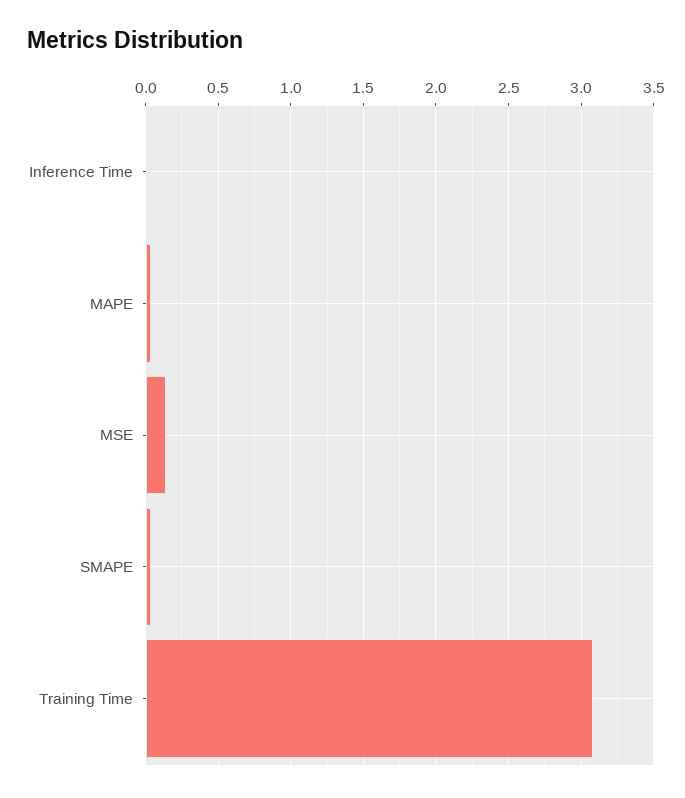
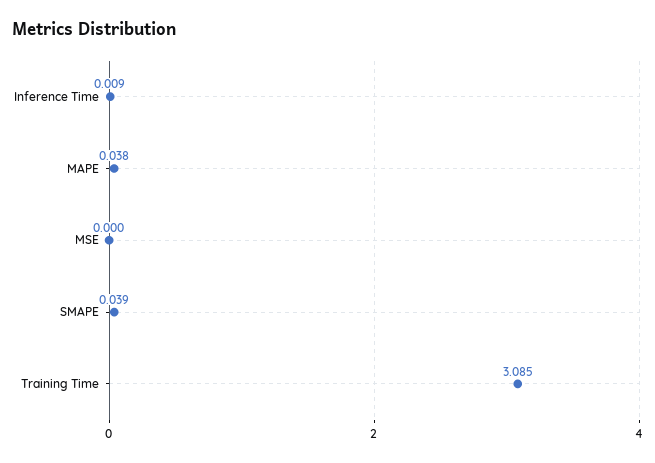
MSE: 0.15 -> 0

